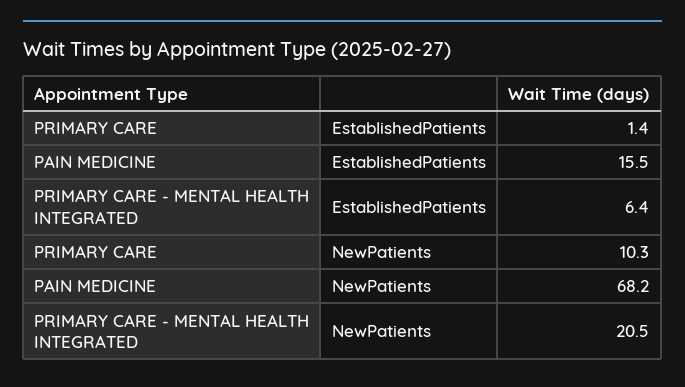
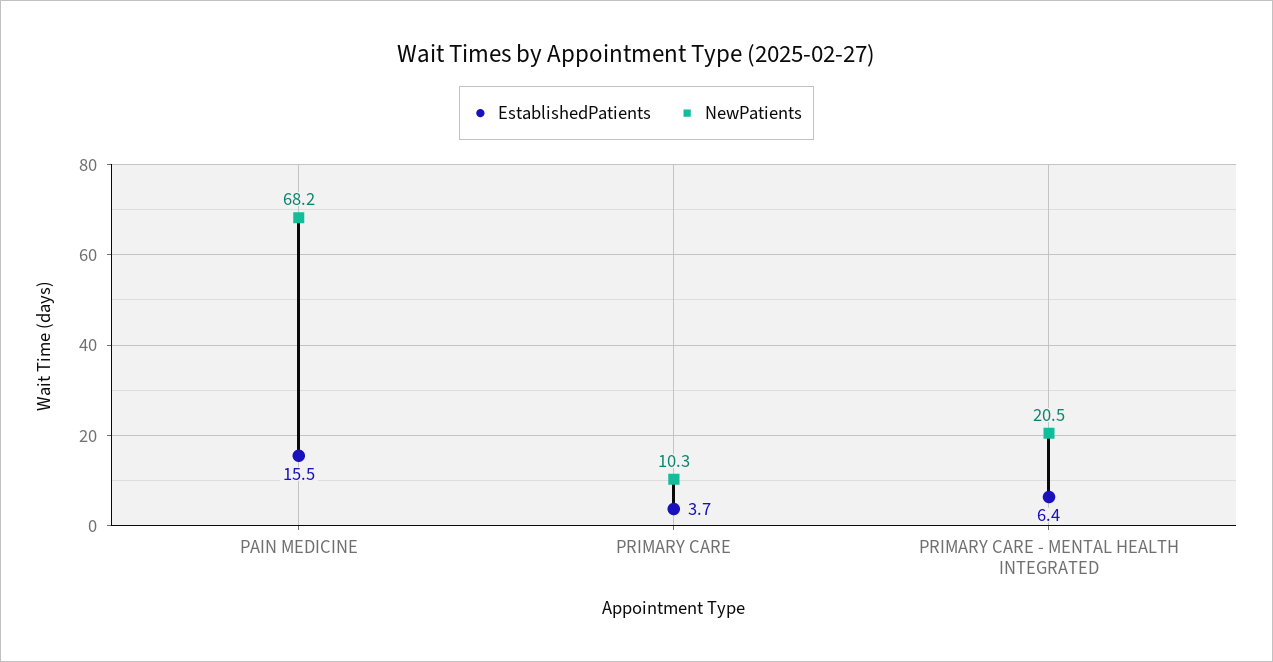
EstablishedPatients, PRIMARY CARE: 1.4 -> 3.7

